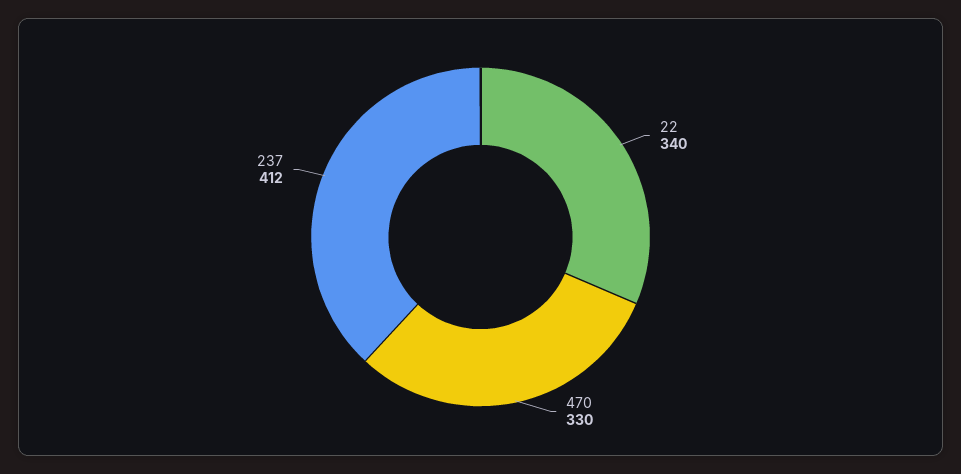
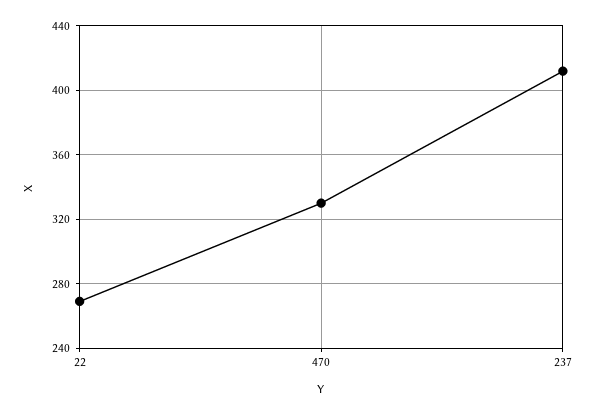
22: 340 -> 270

